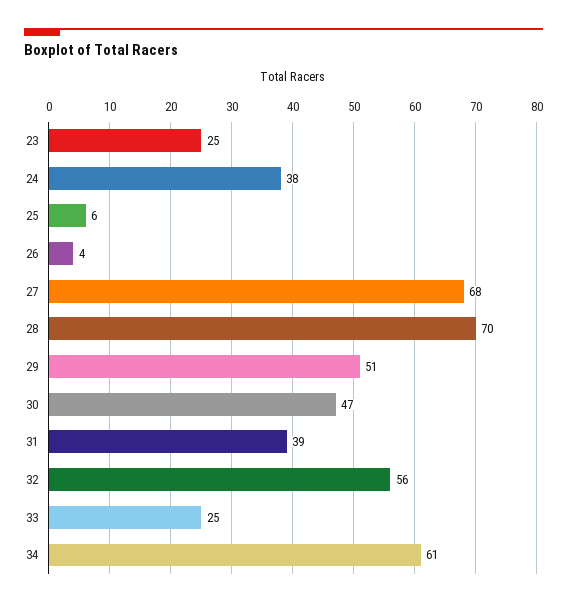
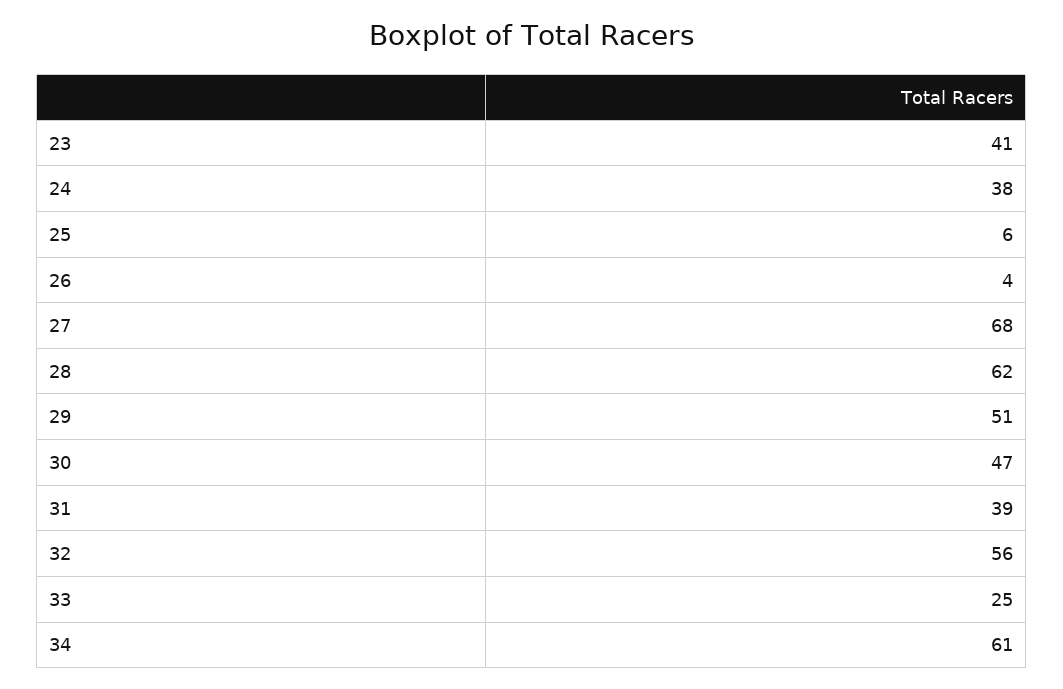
23: 25 -> 41
28: 70 -> 62

